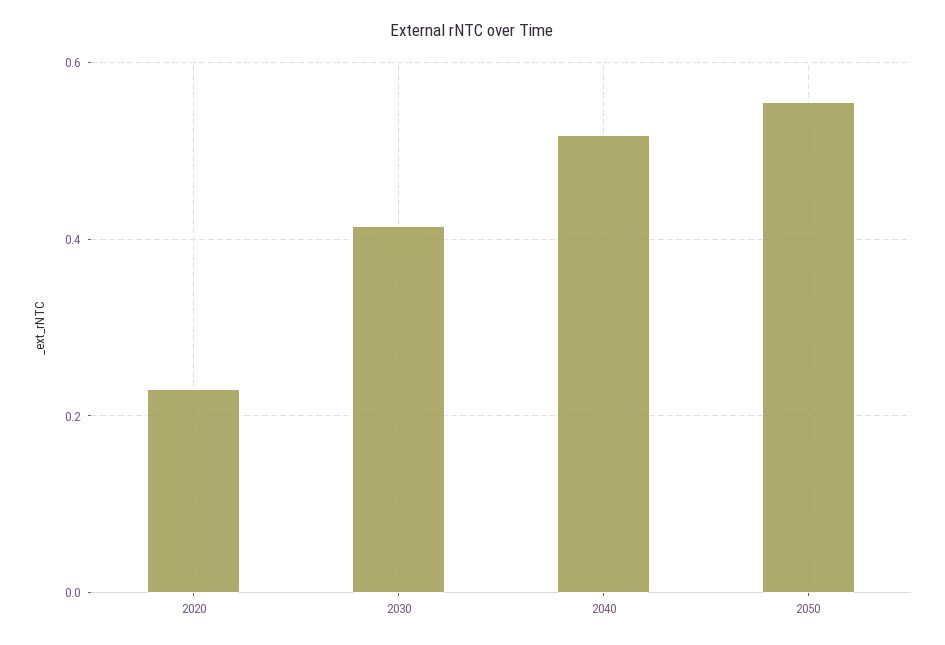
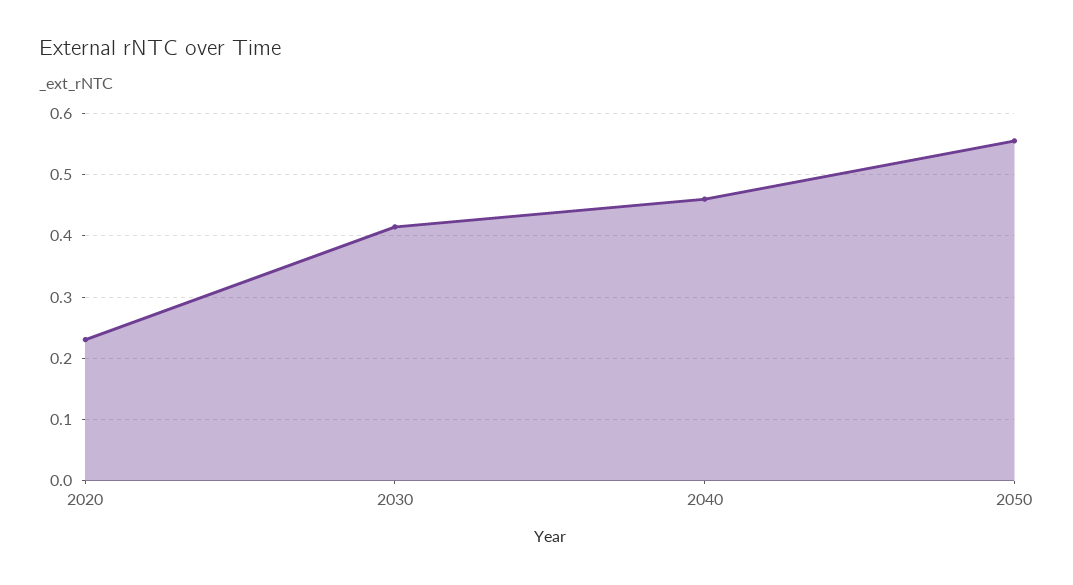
2040: 0.52 -> 0.46

